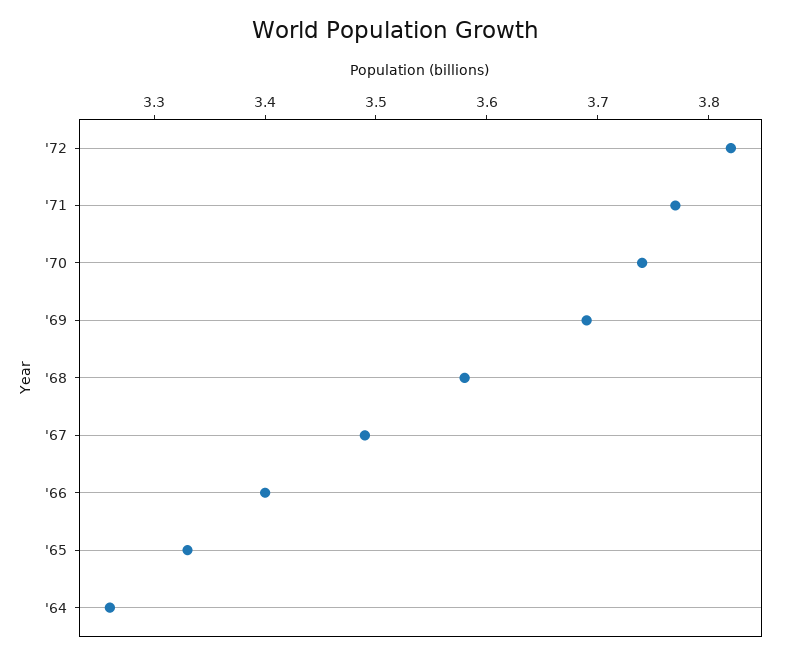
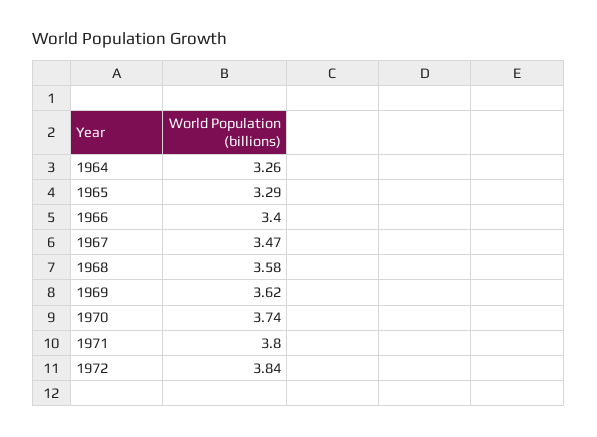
'72: 3.82 -> 3.84
'71: 3.77 -> 3.8
'69: 3.69 -> 3.62
'67: 3.49 -> 3.47
'65: 3.33 -> 3.29

